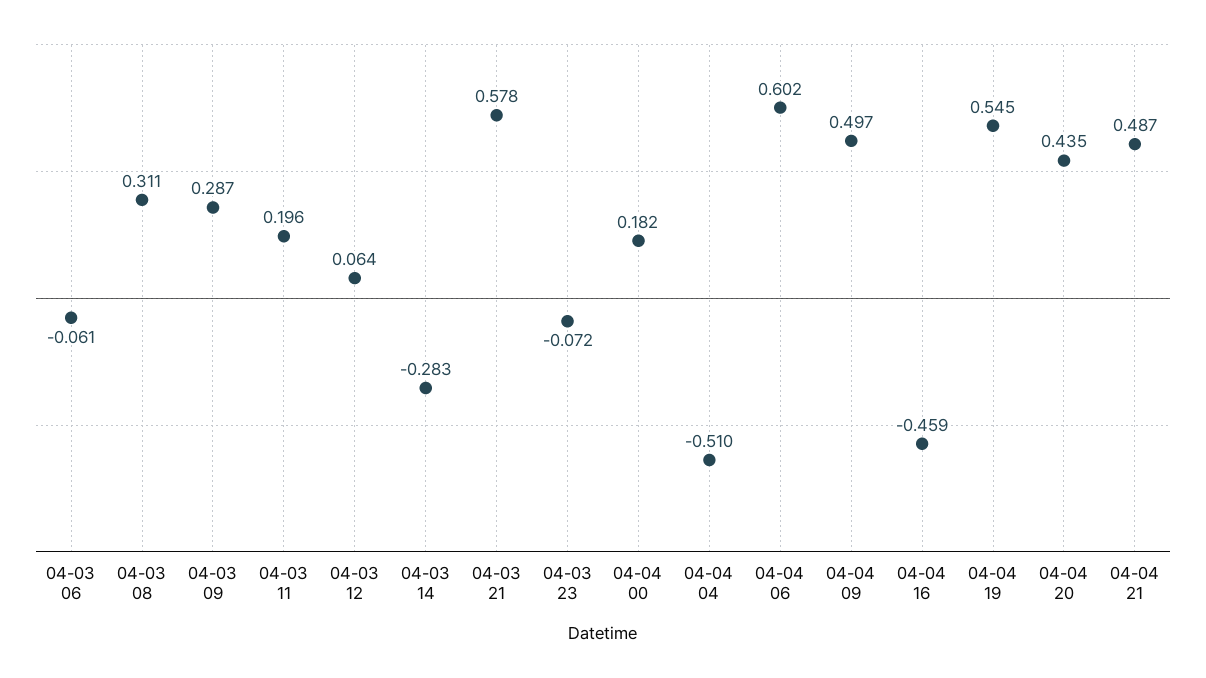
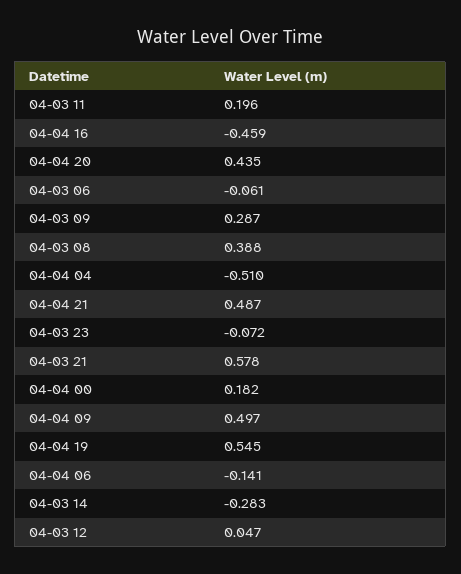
04-03 08: 0.311 -> 0.388
04-03 12: 0.064 -> 0.047
04-04 06: 0.602 -> -0.141

